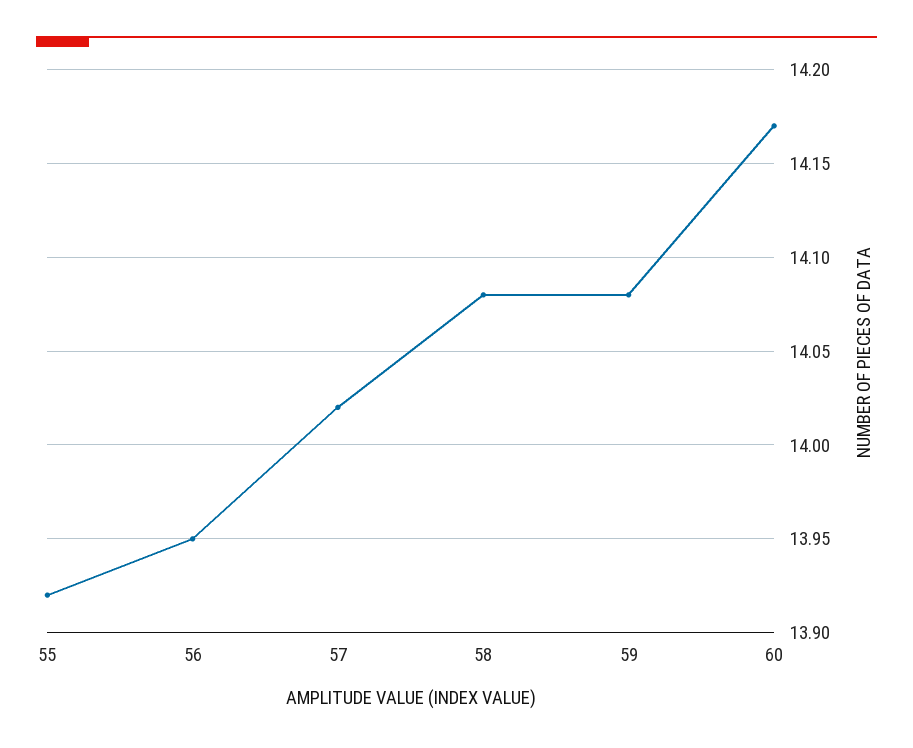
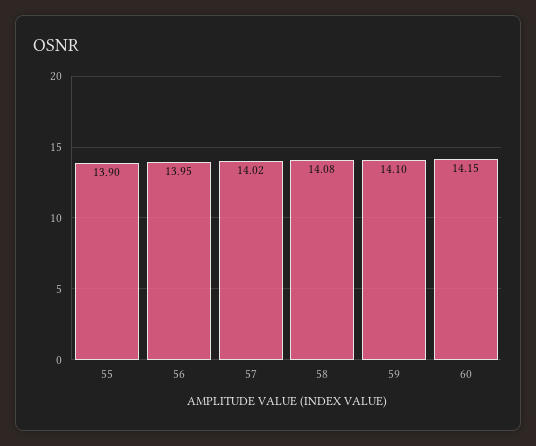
55: 13.92 -> 13.9
59: 14.08 -> 14.1
60: 14.17 -> 14.15

